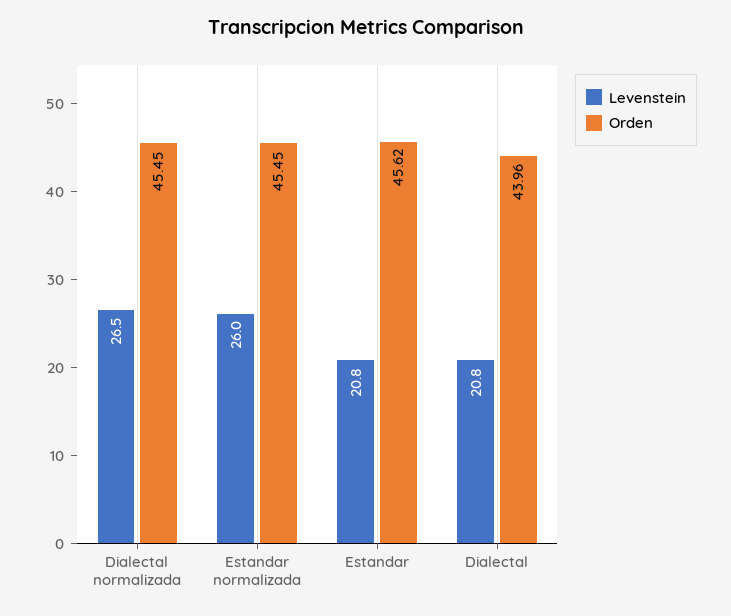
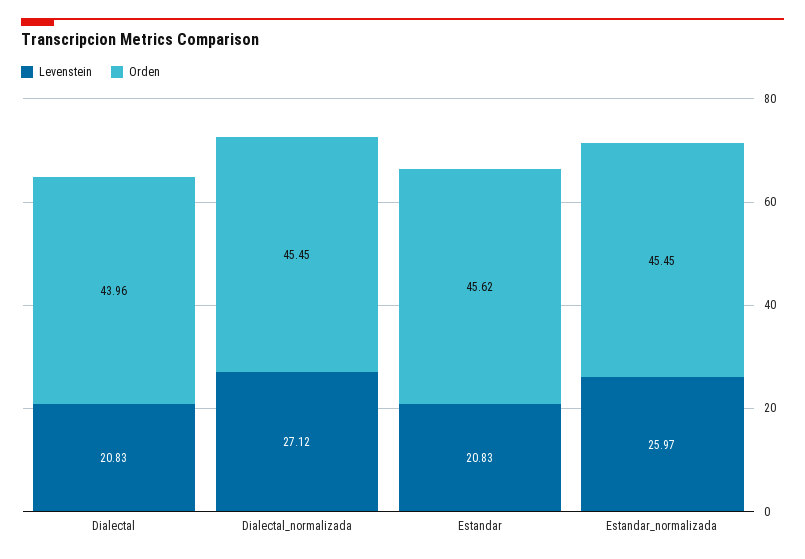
Levenstein, Dialectal normalizada: 26.5 -> 27.12

